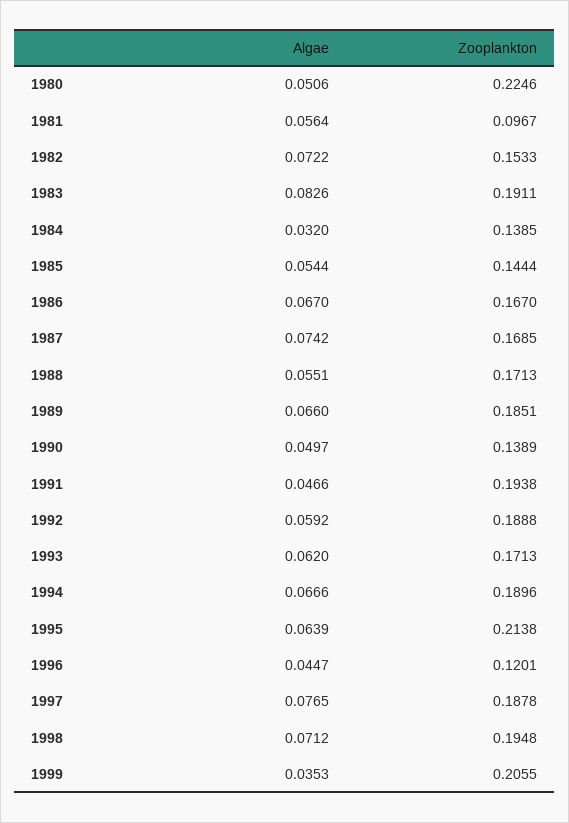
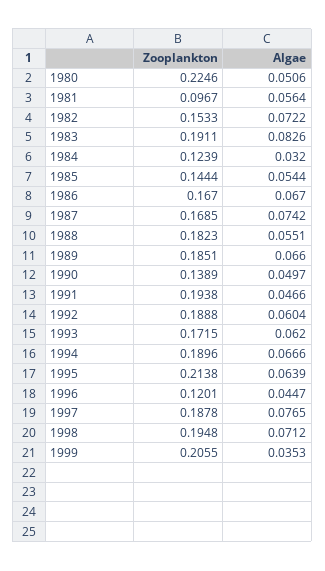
Zooplankton, 1984: 0.1385 -> 0.1239
Zooplankton, 1988: 0.1713 -> 0.1823
Algae, 1992: 0.0592 -> 0.0604
Zooplankton, 1993: 0.1713 -> 0.1715

